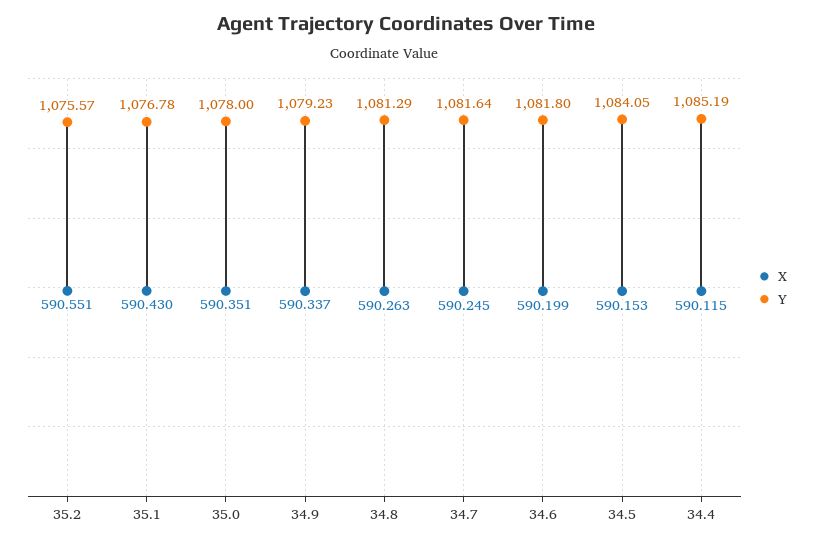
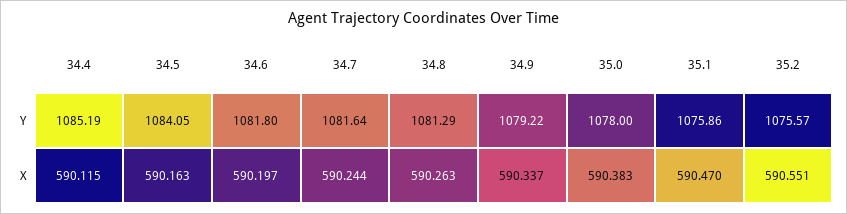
X, 35.1: 590.43 -> 590.47
Y, 35.1: 1076.78 -> 1075.86
X, 35.0: 590.351 -> 590.383
Y, 34.9: 1079.23 -> 1079.22
X, 34.7: 590.245 -> 590.244
X, 34.6: 590.199 -> 590.197
X, 34.5: 590.153 -> 590.163

